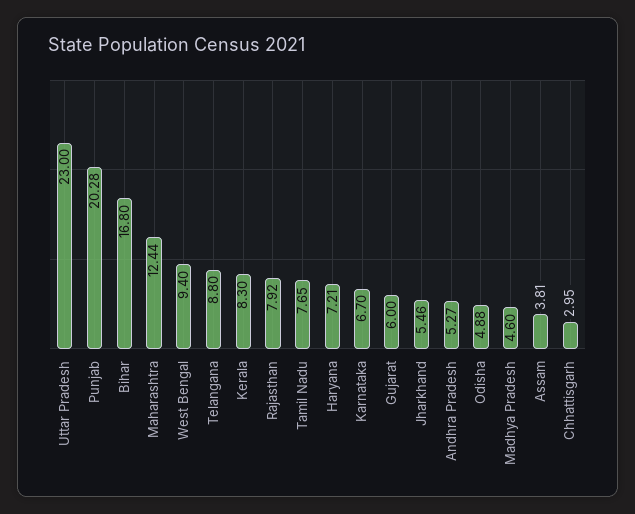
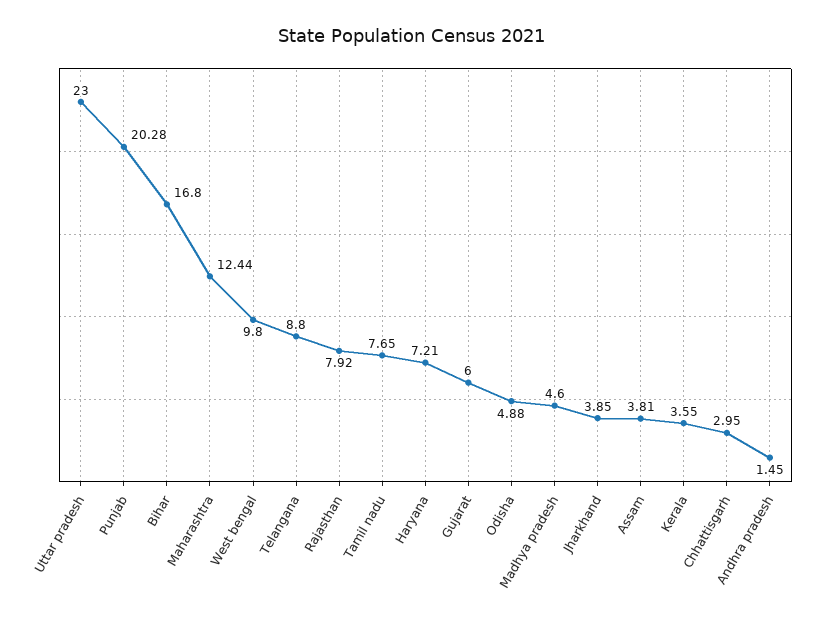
West Bengal: 9.4 -> 9.8
Kerala: 8.3 -> 3.55
Karnataka: 6.7 -> none
Jharkhand: 5.46 -> 3.85
Andhra Pradesh: 5.27 -> 1.45

